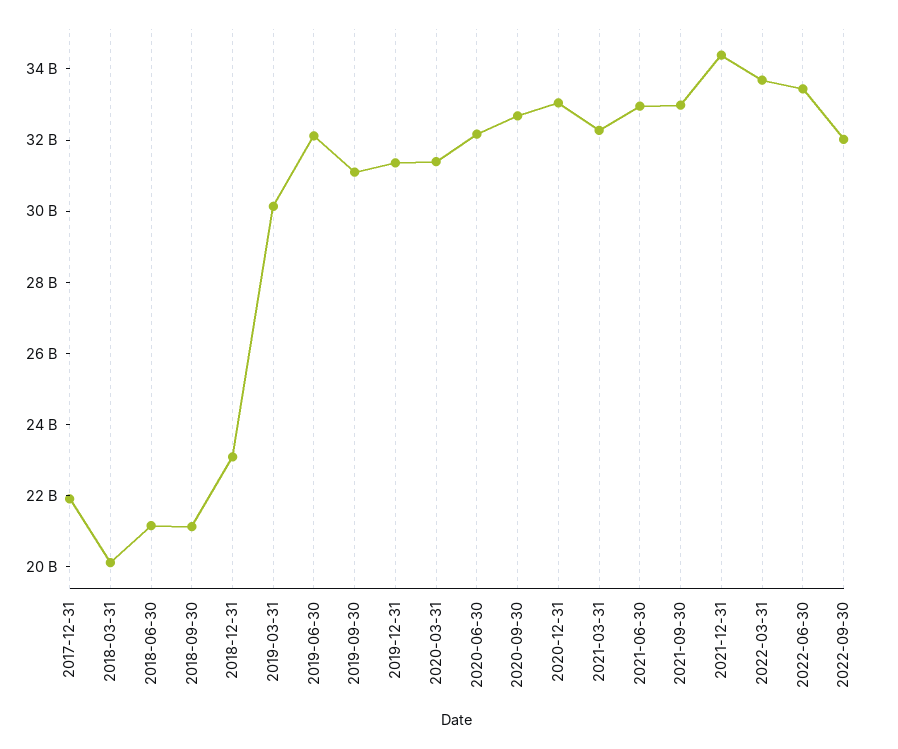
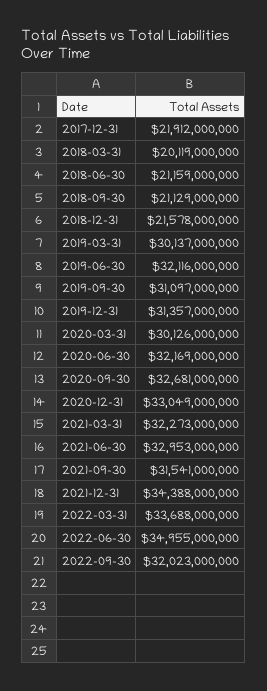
2018-12-31: 23000000000 -> 21578000000
2020-03-31: 31500000000 -> 30126000000
2021-09-30: 33000000000 -> 31541000000
2022-06-30: 33500000000 -> 34955000000

